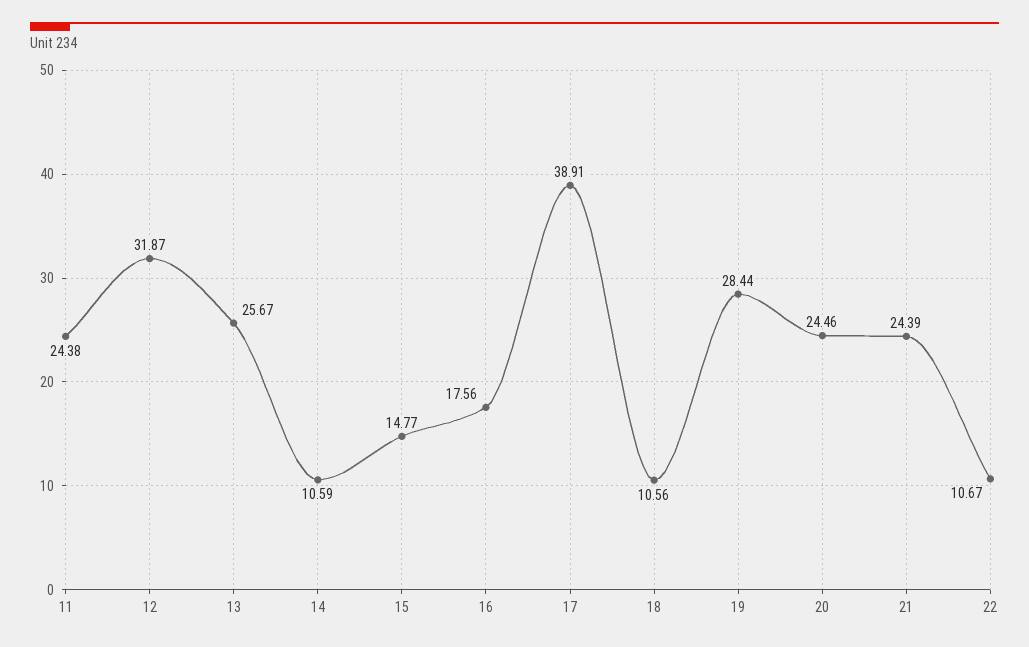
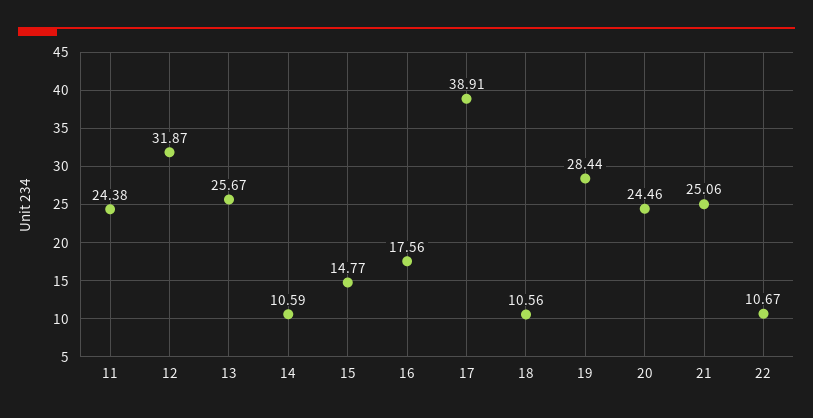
21: 24.39 -> 25.06

